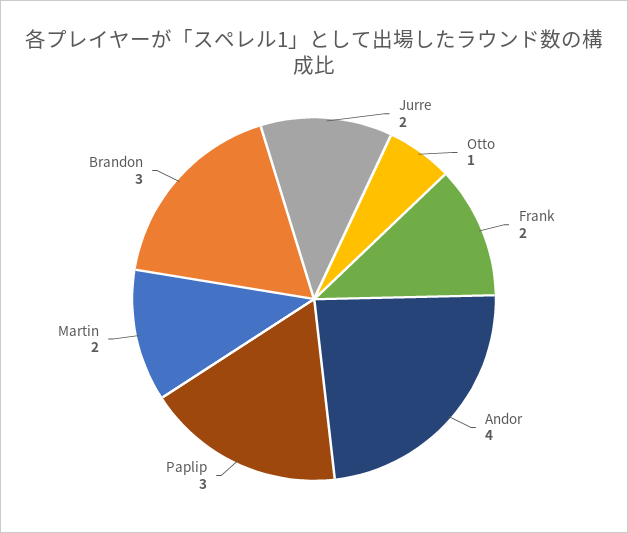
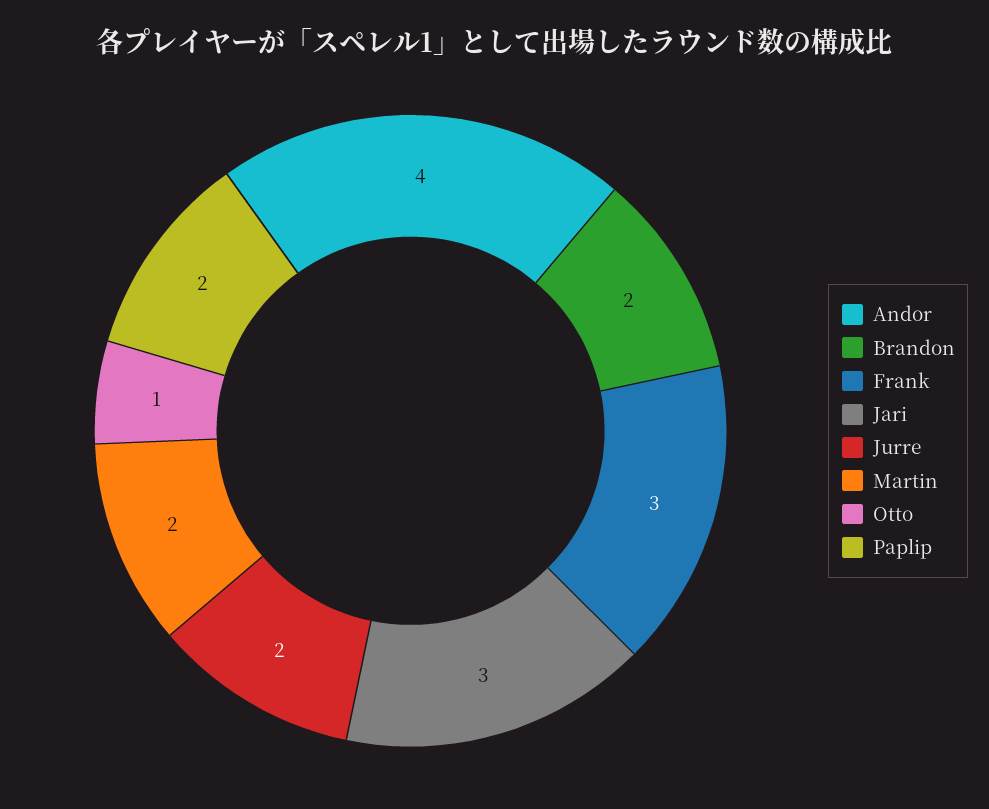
Frank: 2 -> 3
Paplip: 3 -> 2
Brandon: 3 -> 2
Jari: none -> 3

